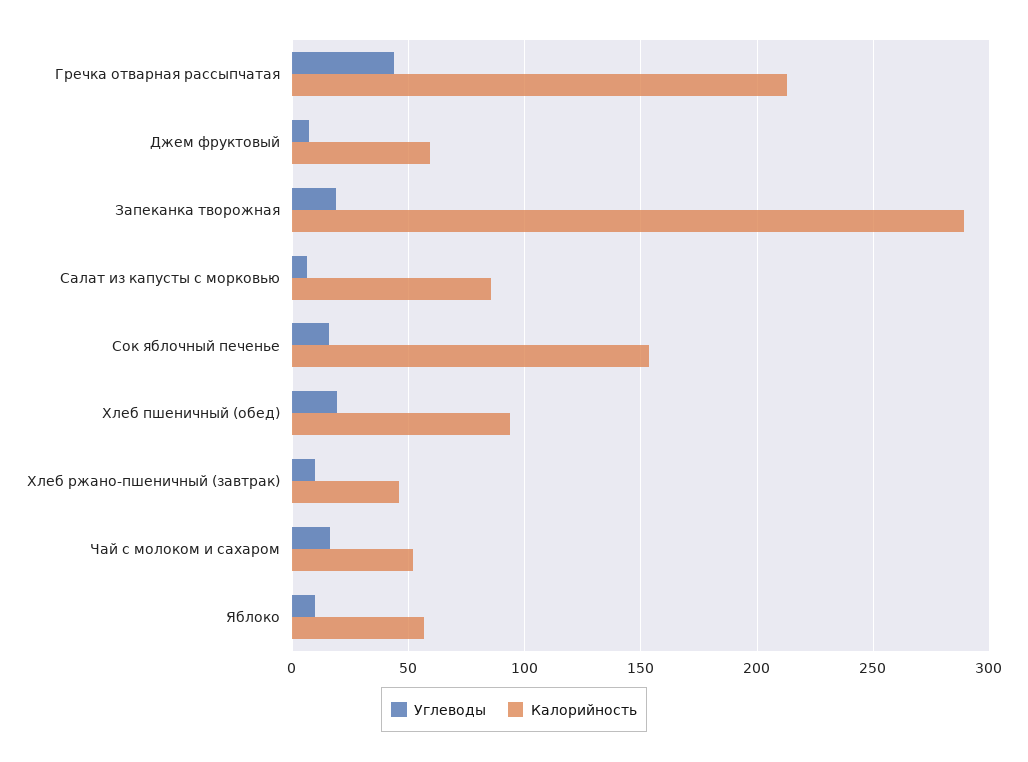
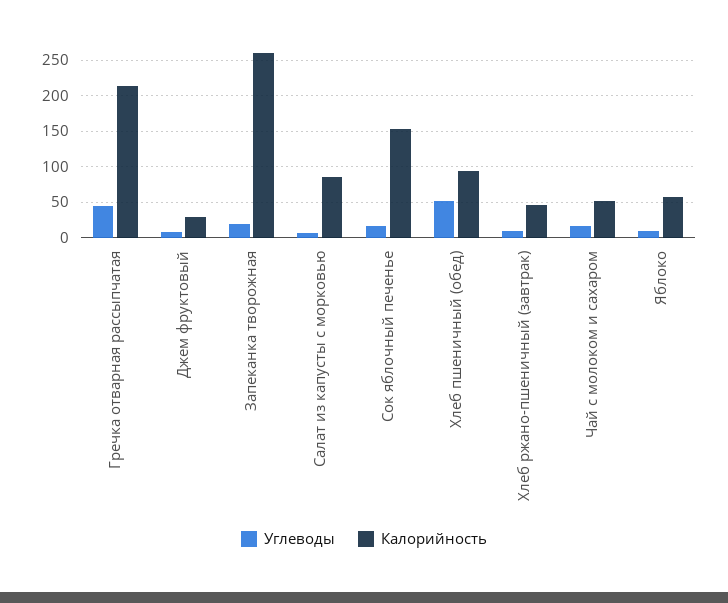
Калорийность, Джем фруктовый: 60 -> 30
Калорийность, Запеканка творожная: 290 -> 260
Углеводы, Хлеб пшеничный (обед): 20 -> 50

